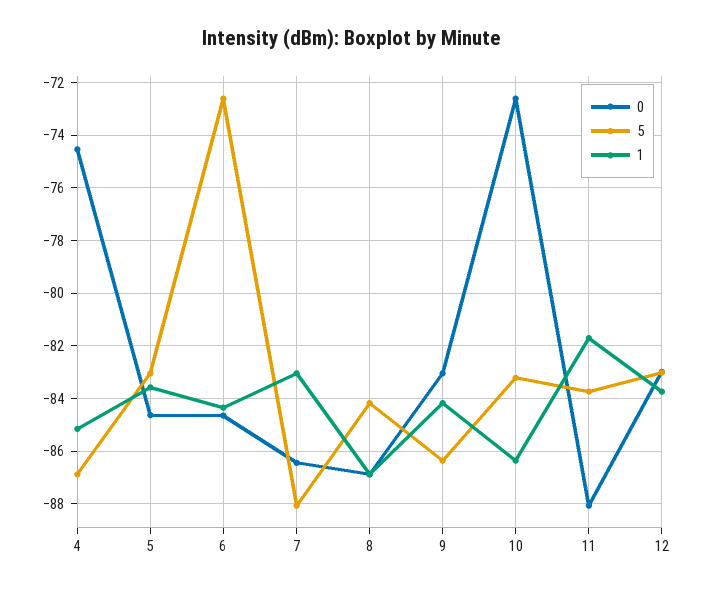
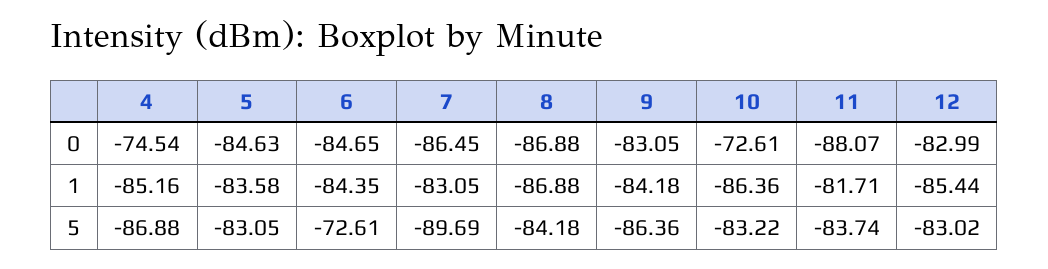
5, 7: -88 -> -89.69
1, 12: -83.75 -> -85.44

